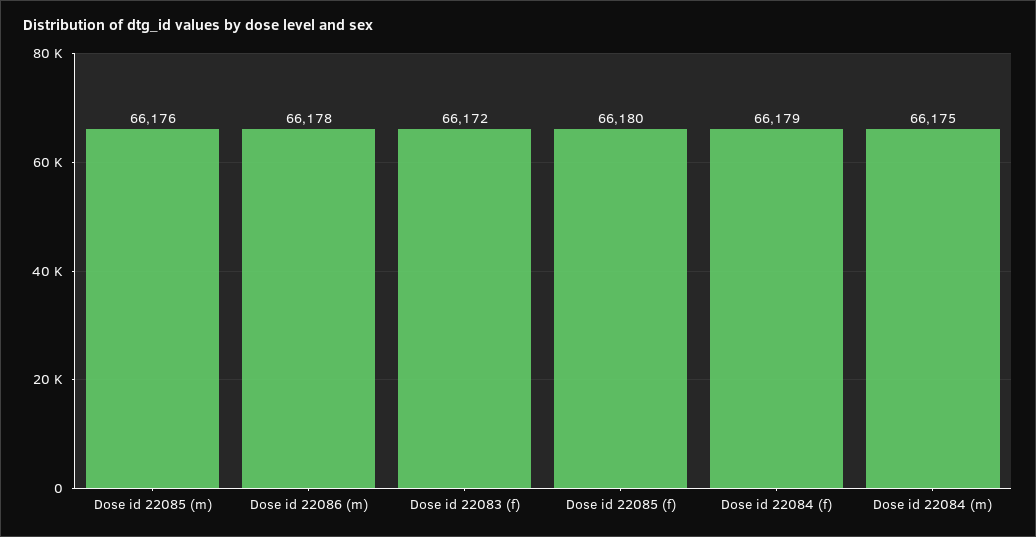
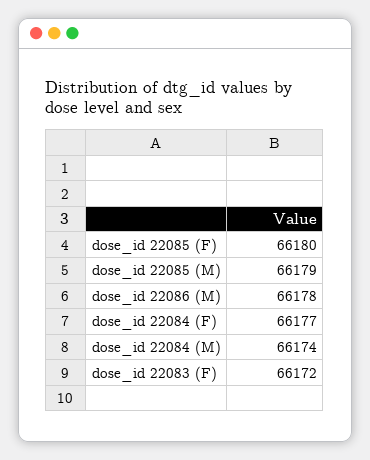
Dose id 22085 (m): 66176 -> 66179
Dose id 22084 (f): 66179 -> 66177
Dose id 22084 (m): 66175 -> 66174

